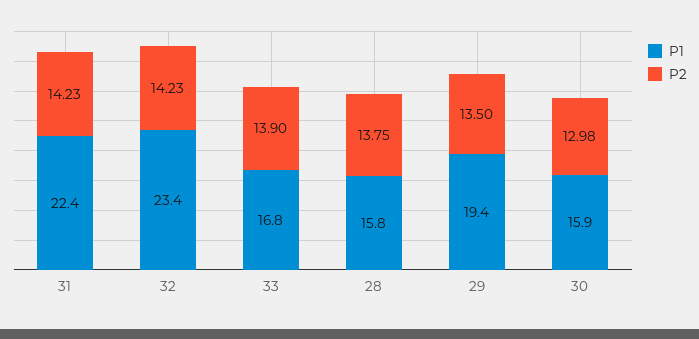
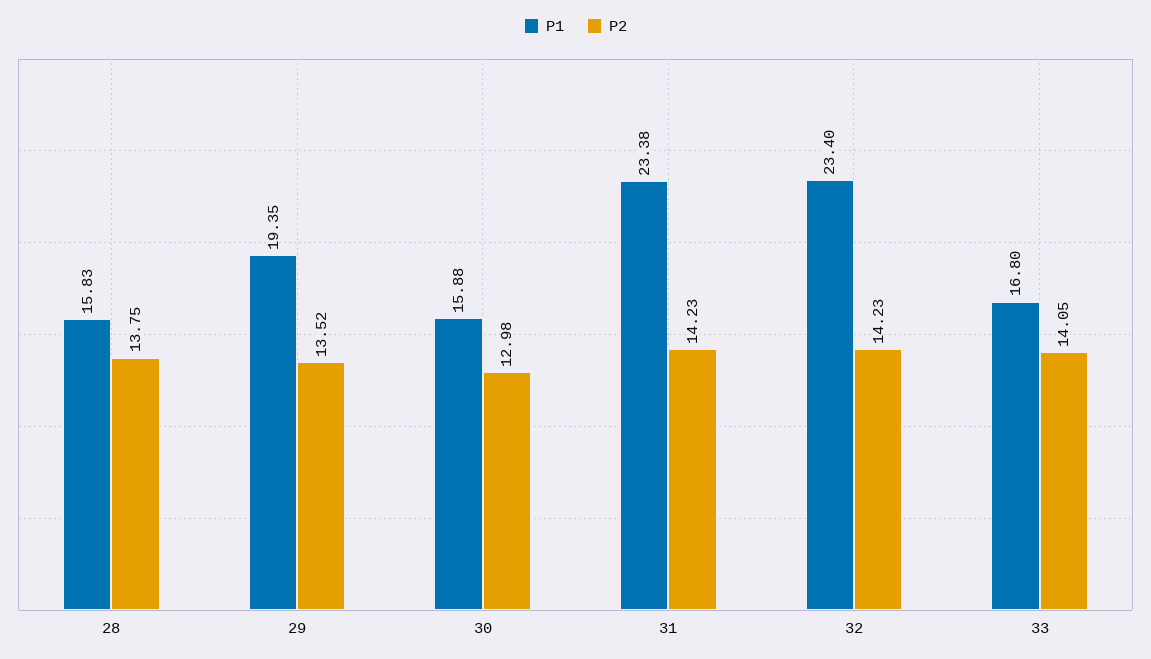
P1, 31: 22.4 -> 23.38
P2, 33: 13.9 -> 14.05
P2, 29: 13.5 -> 13.52

